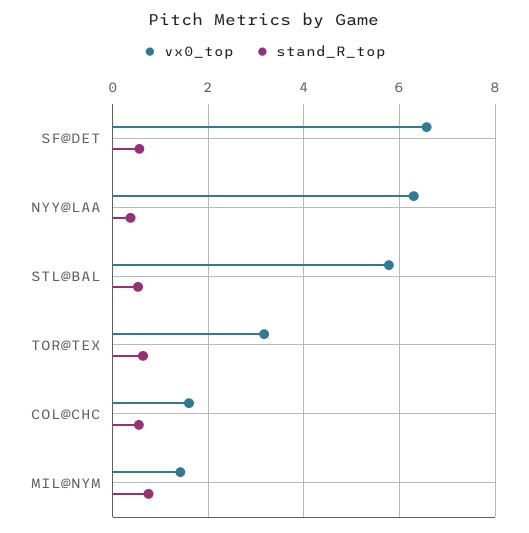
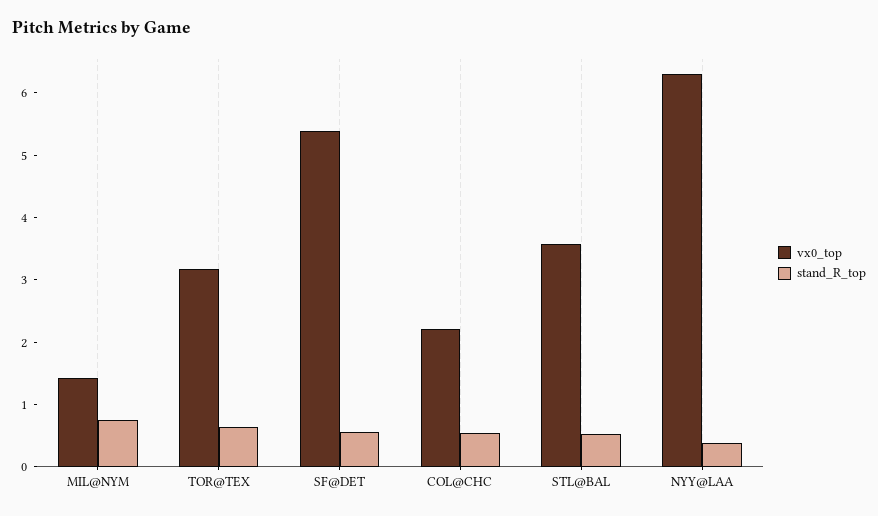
vx0_top, SF@DET: 6.6 -> 5.4
vx0_top, STL@BAL: 5.8 -> 3.6
vx0_top, COL@CHC: 1.6 -> 2.2

